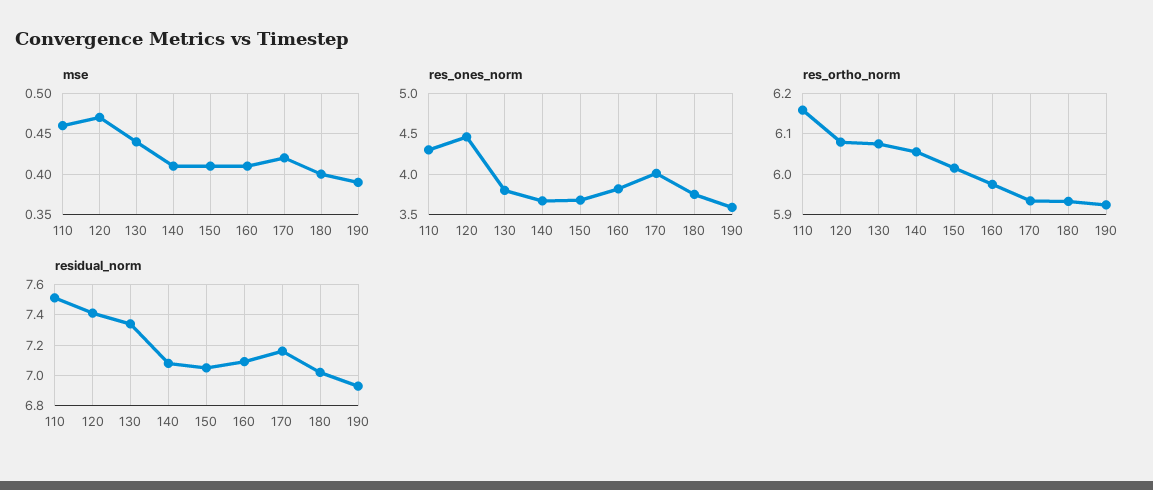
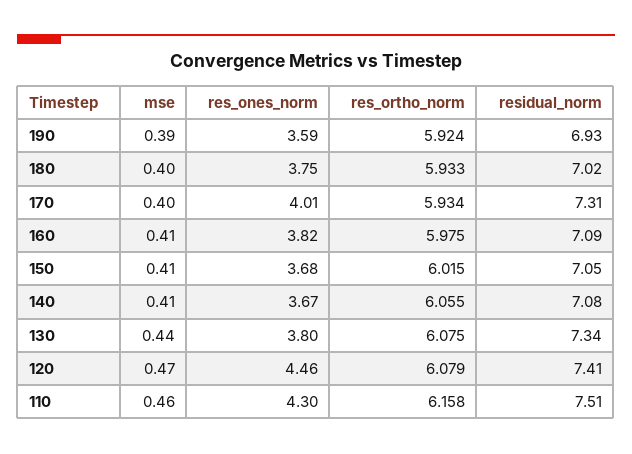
mse, 170: 0.42 -> 0.4
residual_norm, 170: 7.15 -> 7.31

